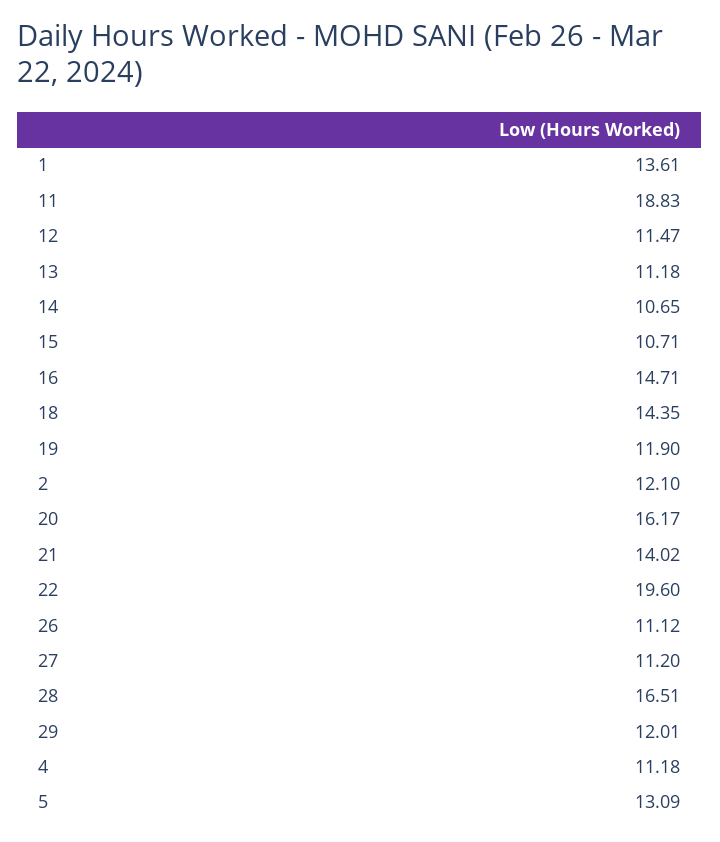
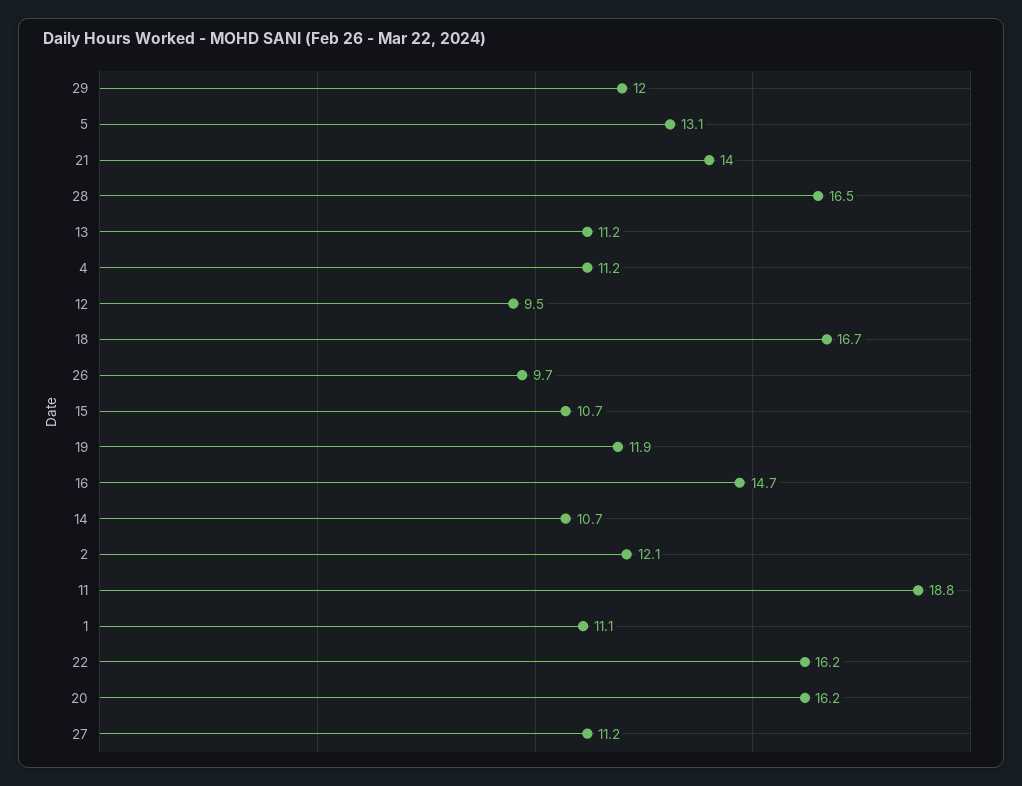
1: 13.61 -> 11.1
12: 11.47 -> 9.5
18: 14.35 -> 16.7
22: 19.6 -> 16.2
26: 11.12 -> 9.7

